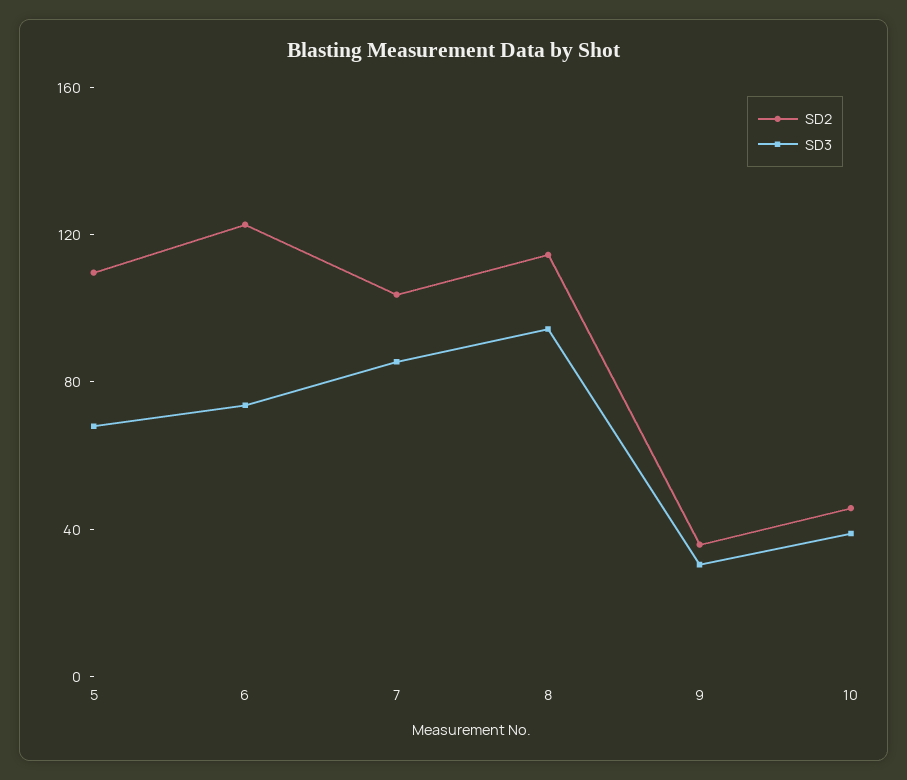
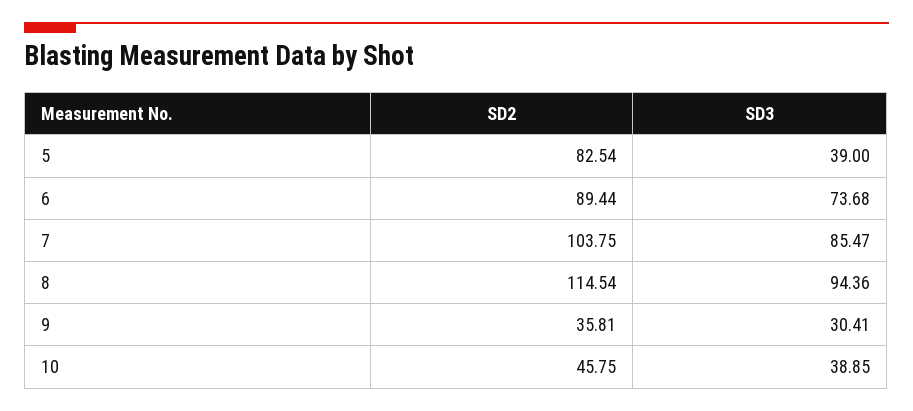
SD2, 5: 110 -> 82.54
SD3, 5: 70 -> 39
SD2, 6: 120 -> 89.44

